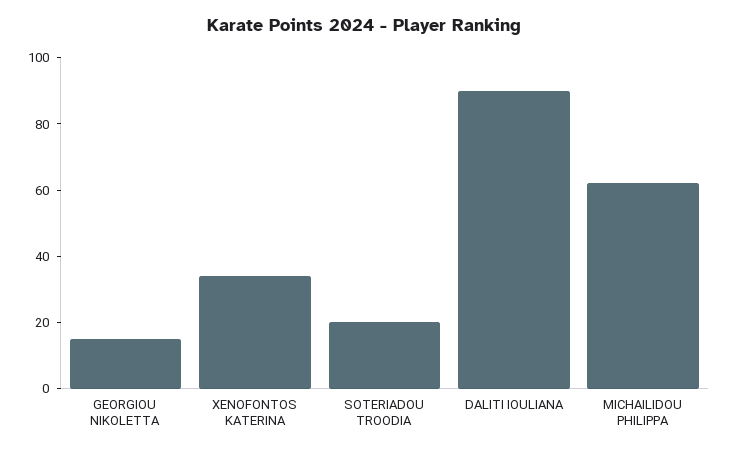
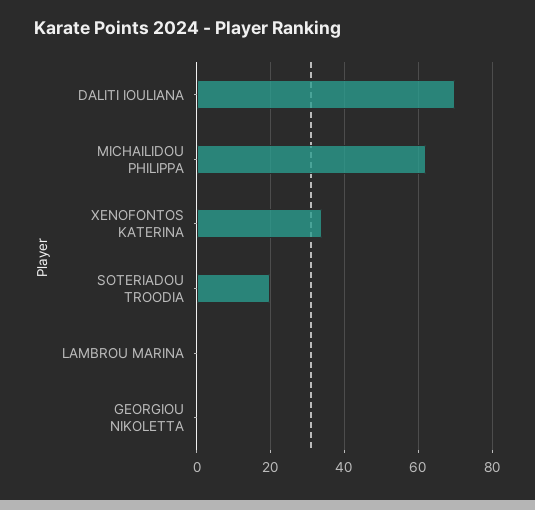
GEORGIOU NIKOLETTA: 15 -> 0
DALITI IOULIANA: 90 -> 70
LAMBROU MARINA: none -> 0

